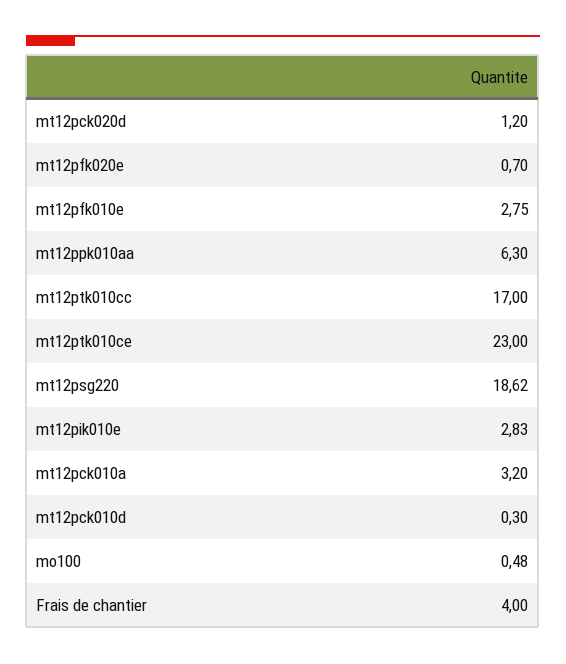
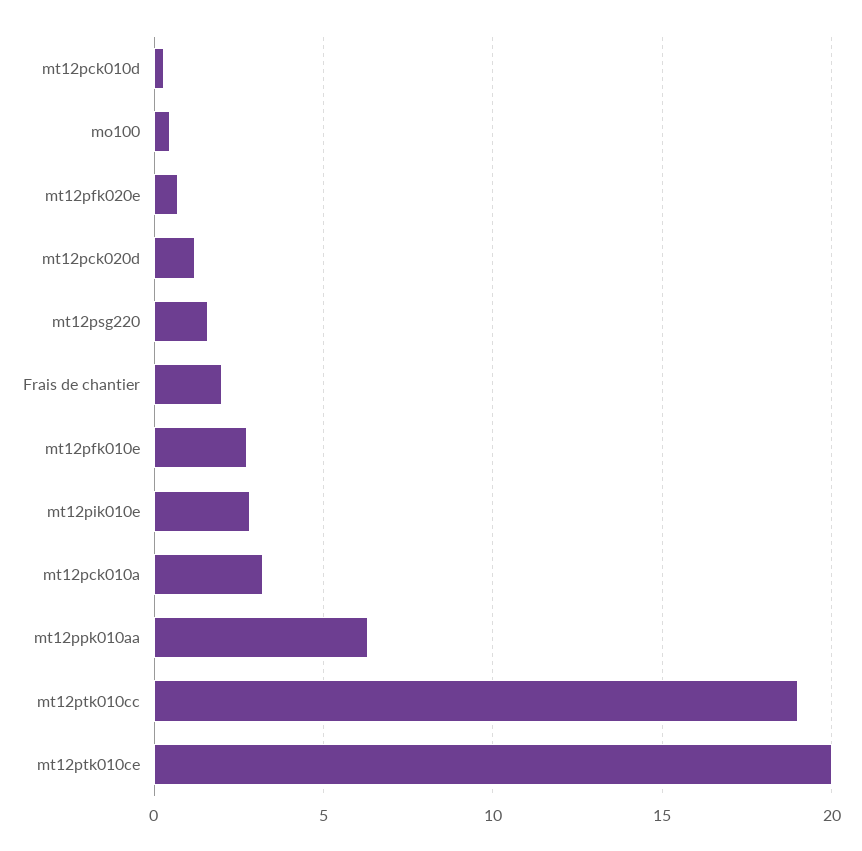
mt12ptk010cc: 17 -> 19
mt12ptk010ce: 23 -> 20
mt12psg220: 18.62 -> 1.5
Frais de chantier: 4 -> 2

